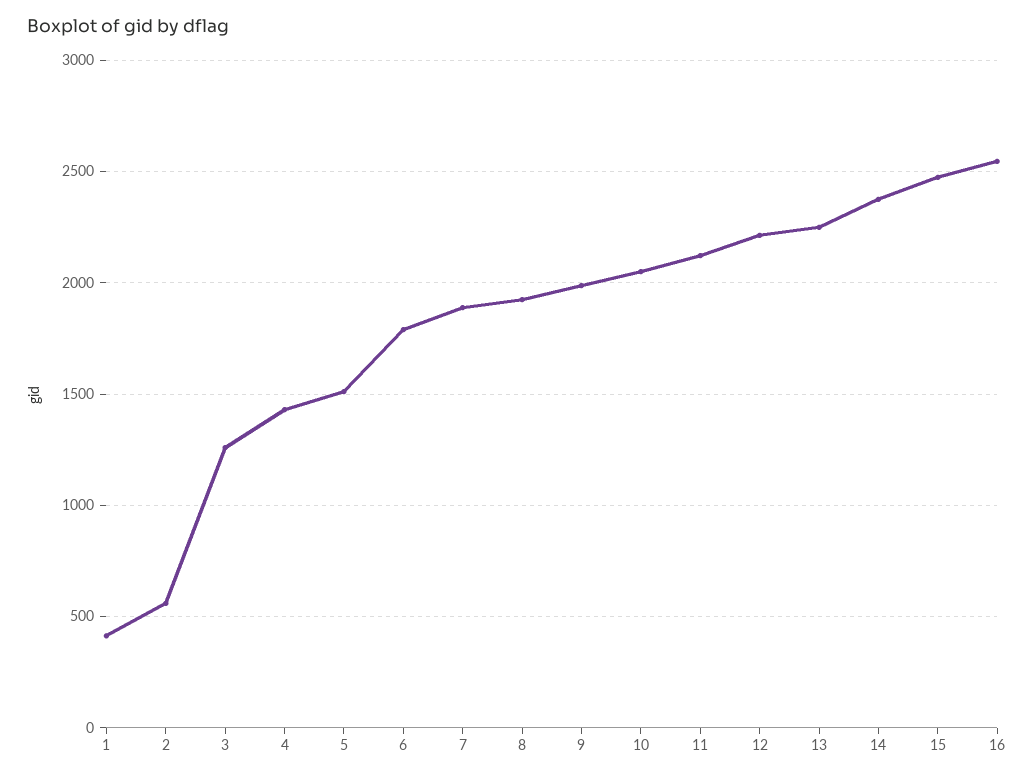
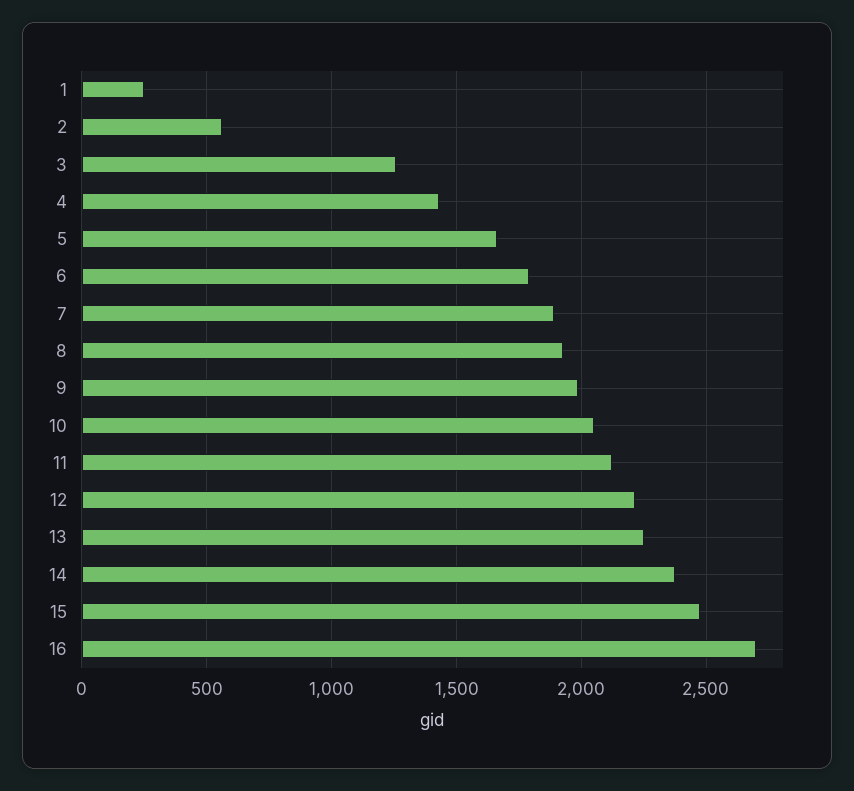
1: 400 -> 250
5: 1500 -> 1650
16: 2550 -> 2700

